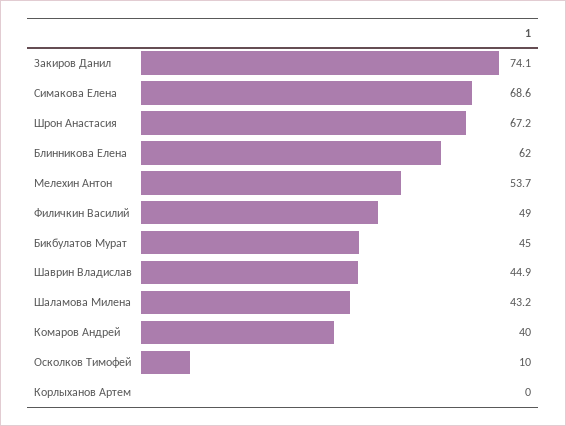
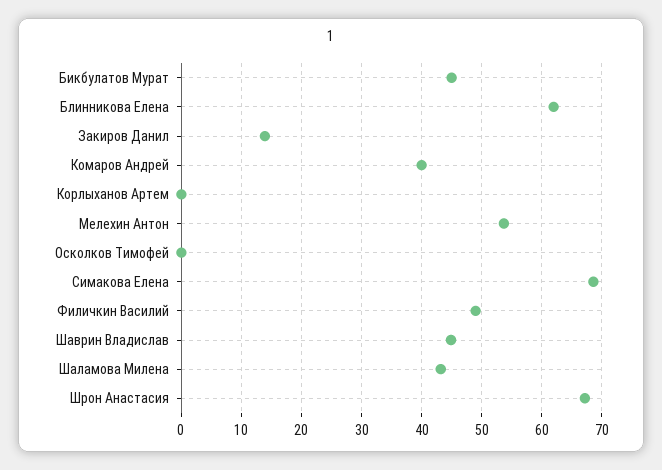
Закиров Данил: 74.1 -> 14
Осколков Тимофей: 10 -> 0

